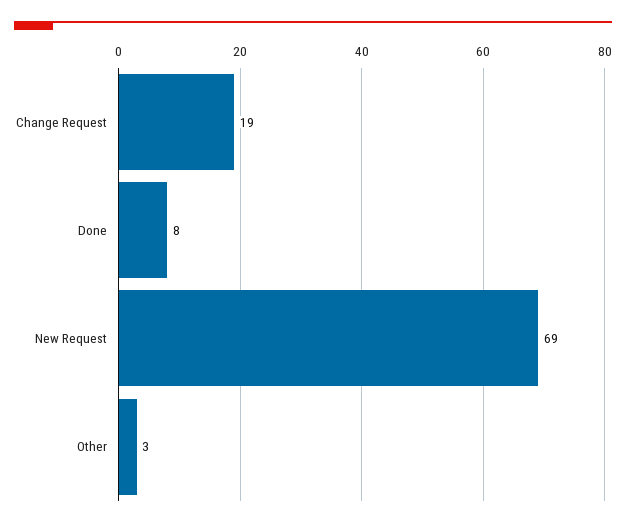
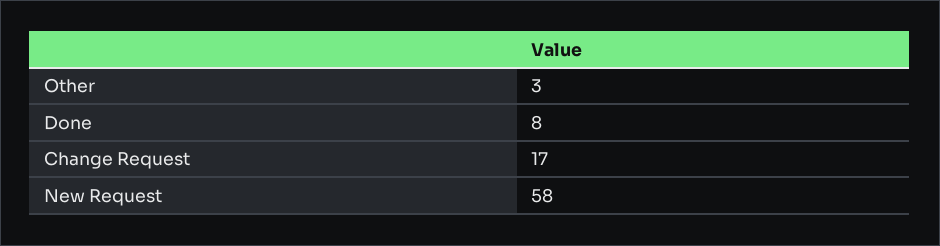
Change Request: 19 -> 17
New Request: 69 -> 58

